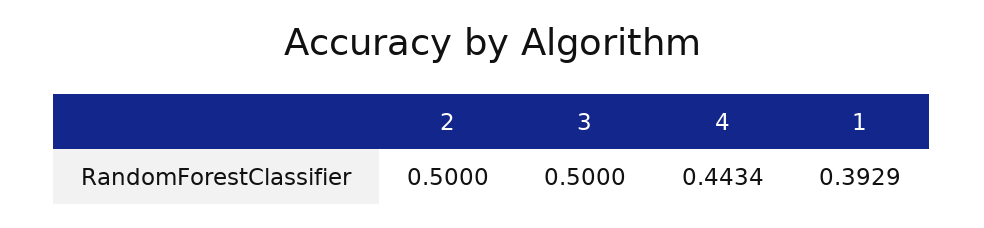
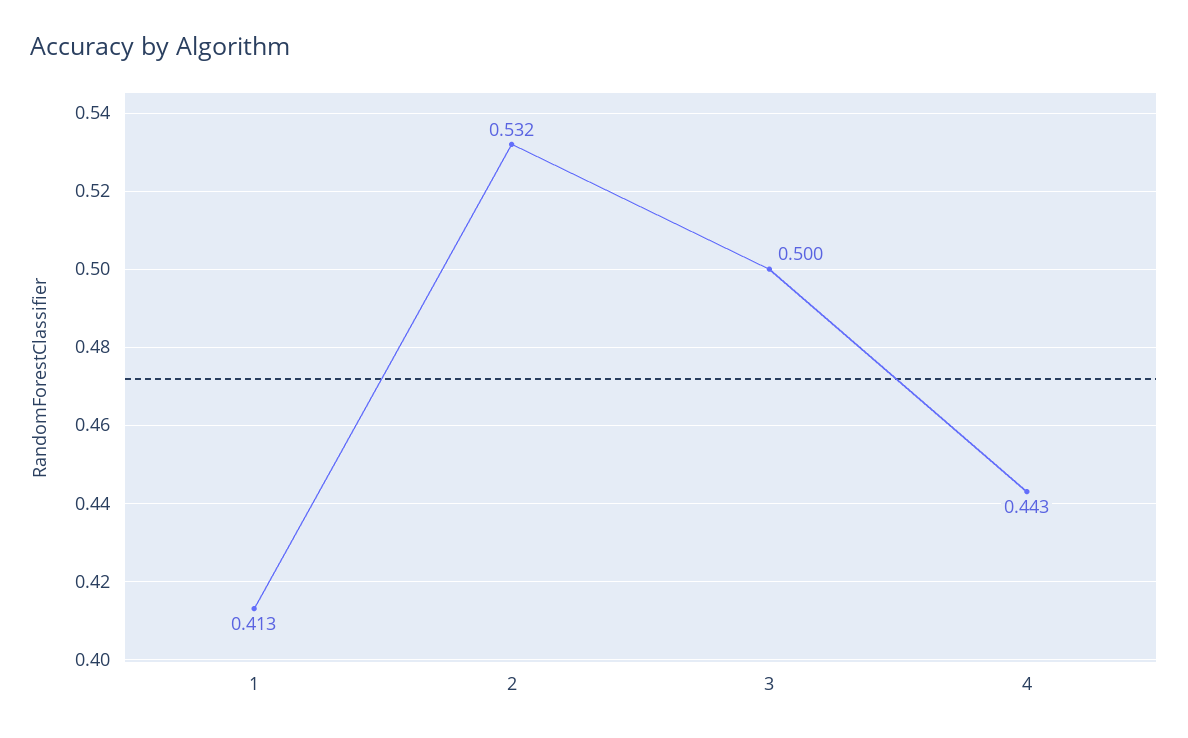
2: 0.5 -> 0.532
1: 0.3929 -> 0.413

